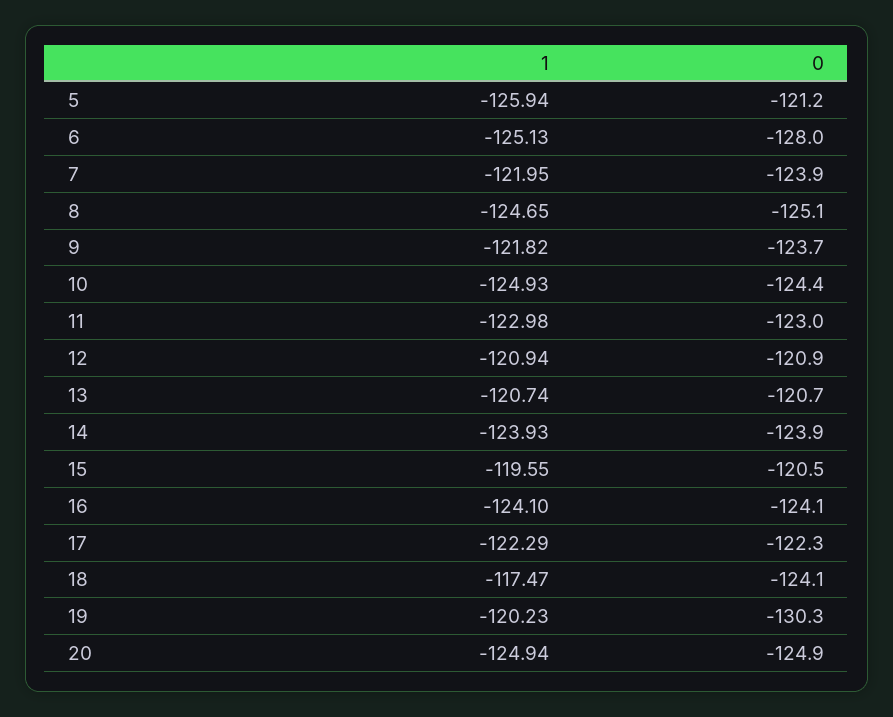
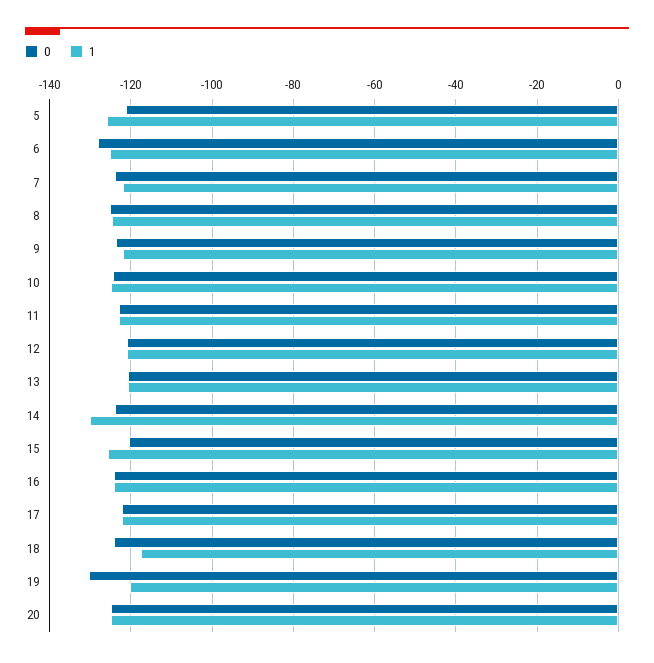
1, 14: -123.93 -> -130
1, 15: -119.55 -> -126

